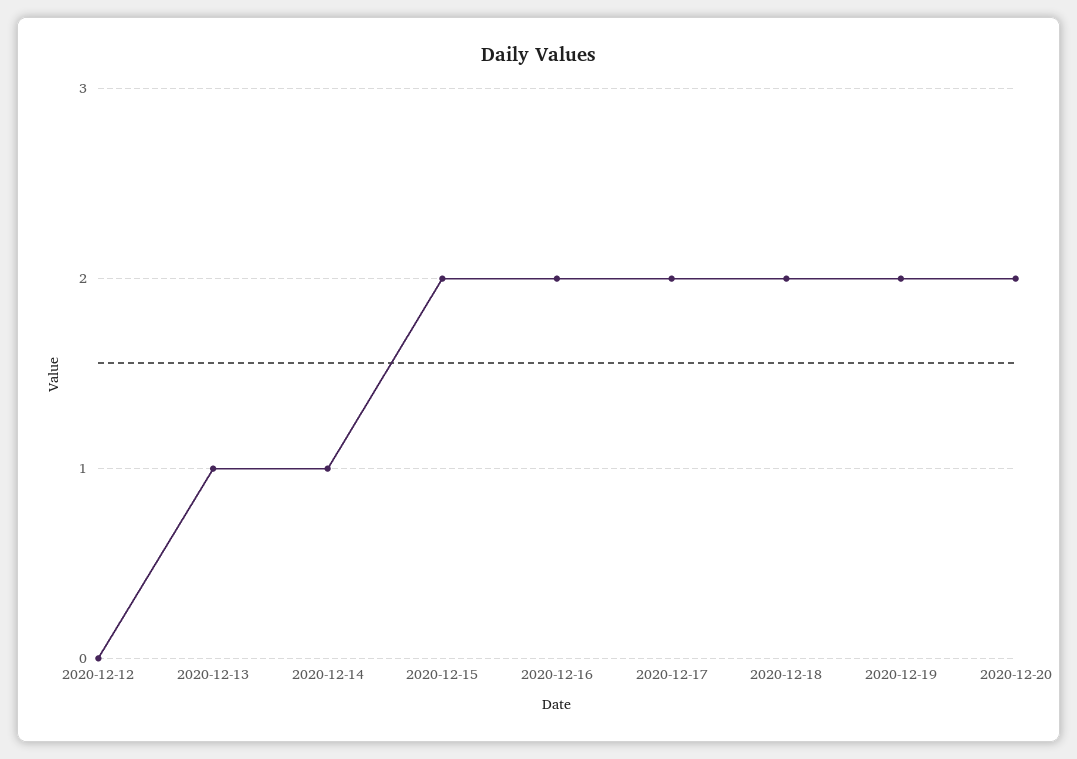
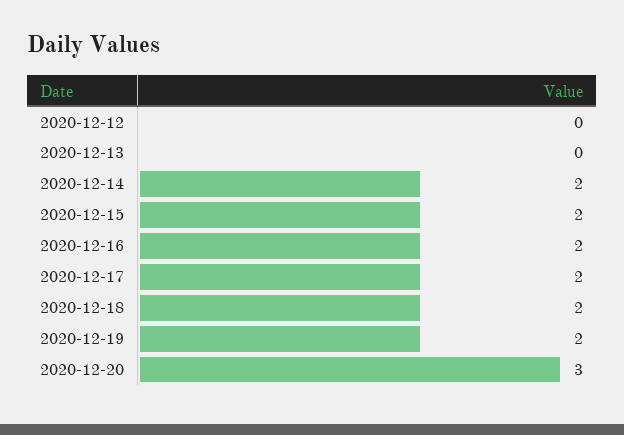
2020-12-13: 1 -> 0
2020-12-14: 1 -> 2
2020-12-20: 2 -> 3

